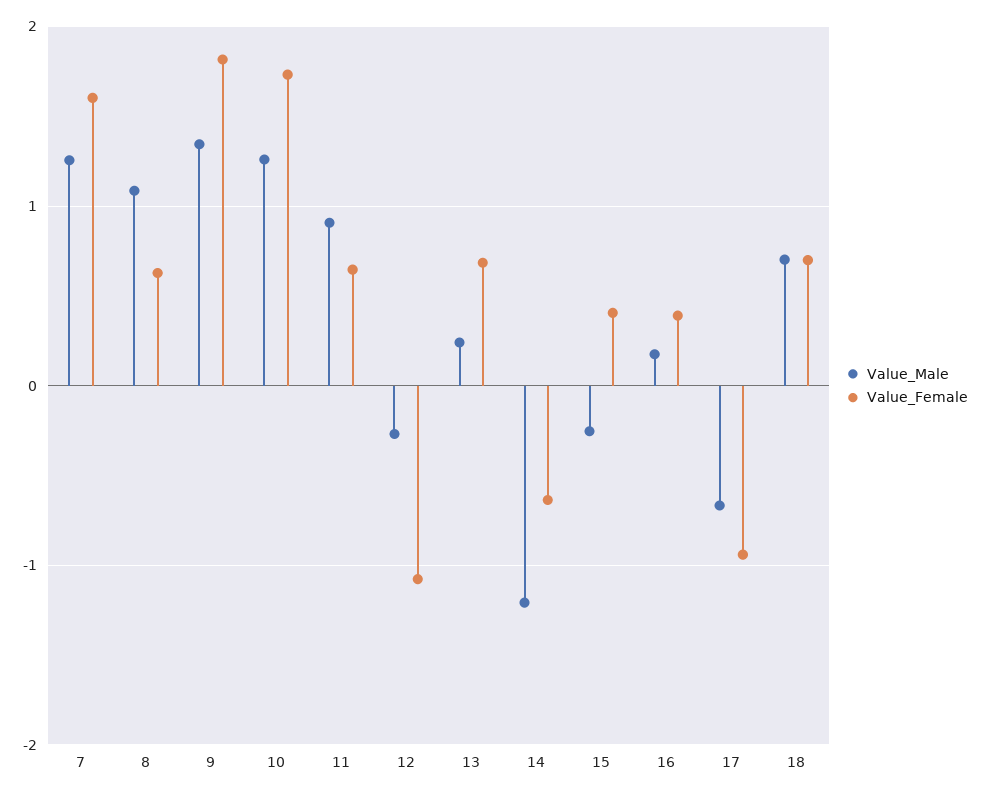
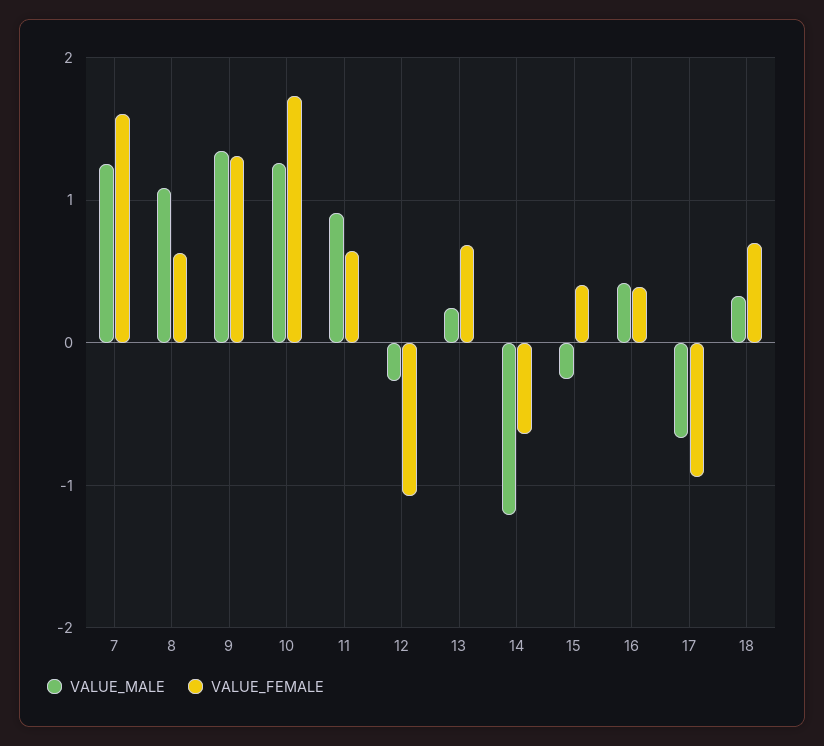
Value_Female, 9: 1.8 -> 1.3
Value_Male, 16: 0.2 -> 0.4
Value_Male, 18: 0.7 -> 0.3

